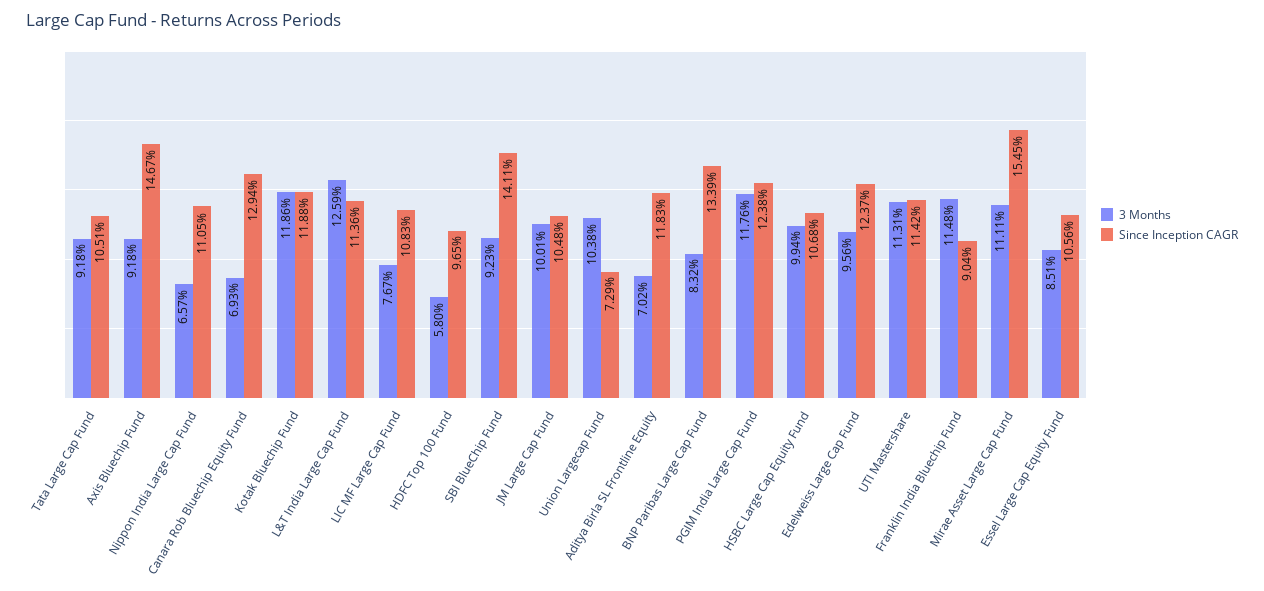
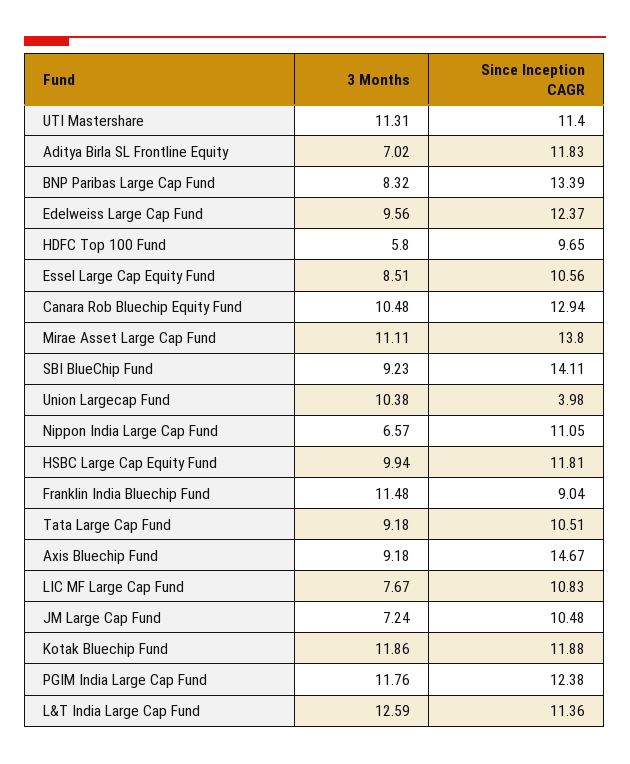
3 Months, Canara Rob Bluechip Equity Fund: 6.93 -> 10.48
3 Months, JM Large Cap Fund: 10.01 -> 7.24
Since Inception CAGR, Union Largecap Fund: 7.29 -> 3.98
Since Inception CAGR, HSBC Large Cap Equity Fund: 10.68 -> 11.81
Since Inception CAGR, UTI Mastershare: 11.42 -> 11.4
Since Inception CAGR, Mirae Asset Large Cap Fund: 15.45 -> 13.8

